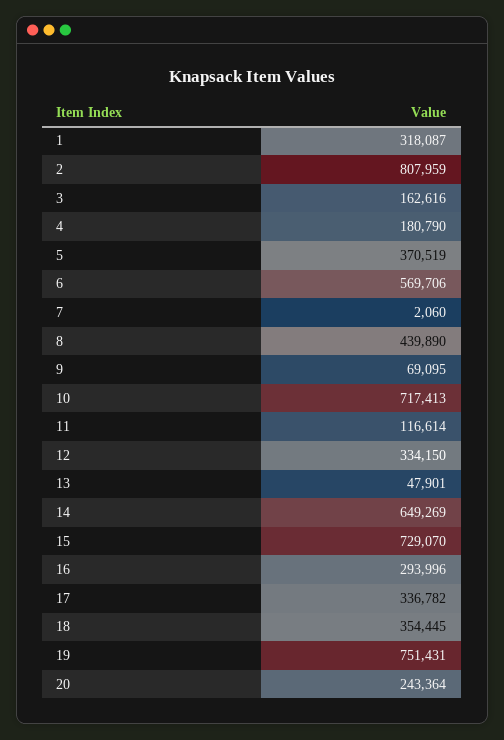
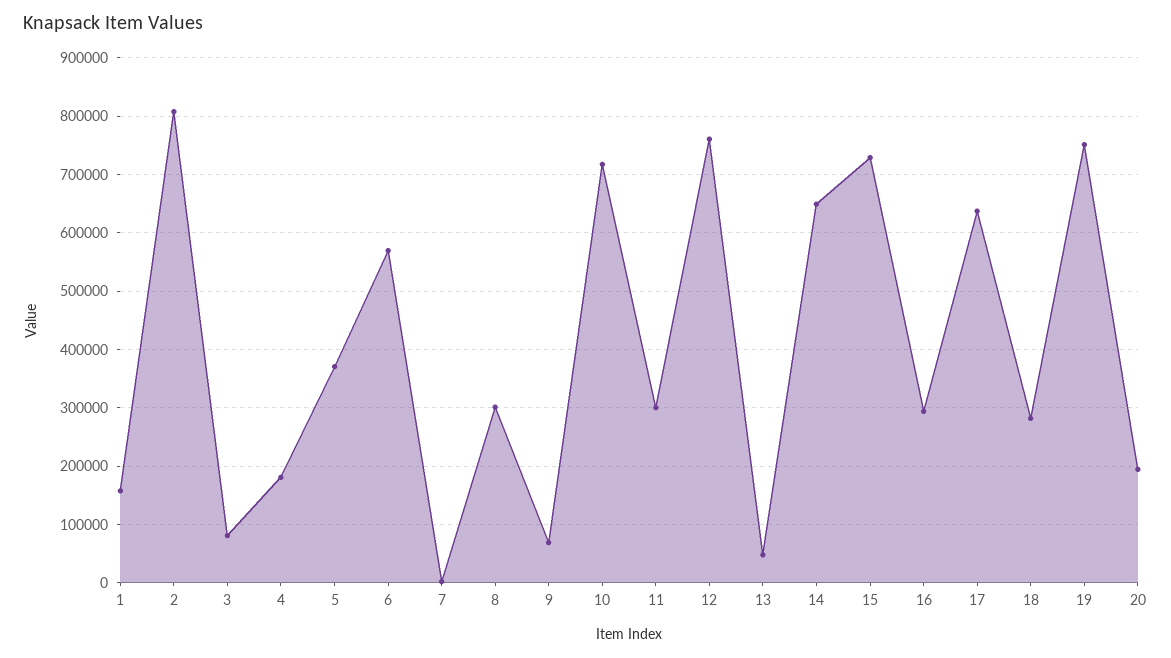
1: 318087 -> 160000
3: 162616 -> 80000
8: 439890 -> 300000
11: 116614 -> 300000
12: 334150 -> 760000
17: 336782 -> 640000
18: 354445 -> 280000
20: 243364 -> 200000

